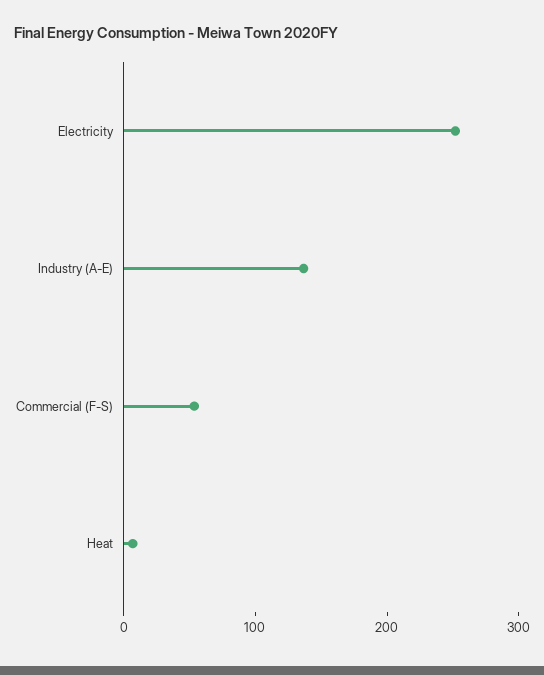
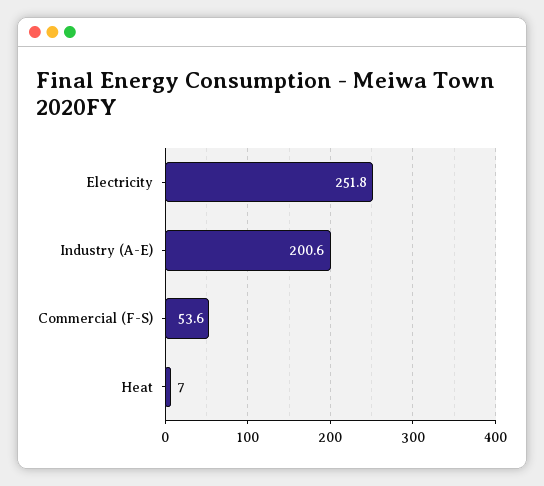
Industry (A-E): 140 -> 200.6

